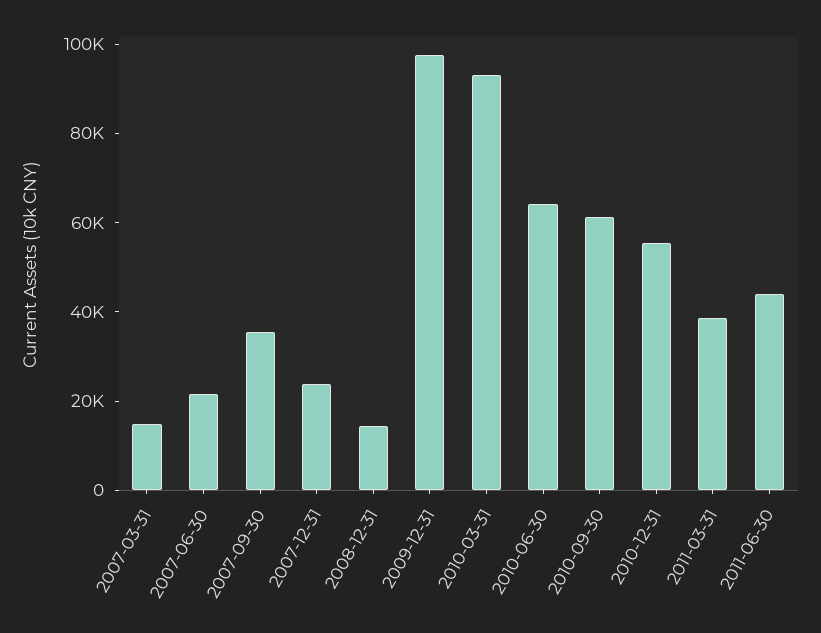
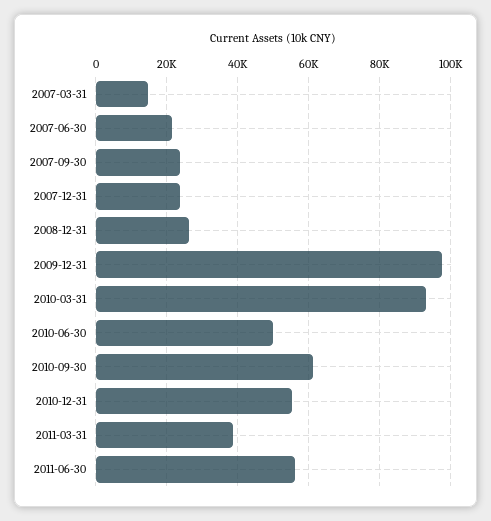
2007-09-30: 35000 -> 24000
2008-12-31: 15000 -> 26000
2010-06-30: 65000 -> 50000
2011-06-30: 45000 -> 56000

